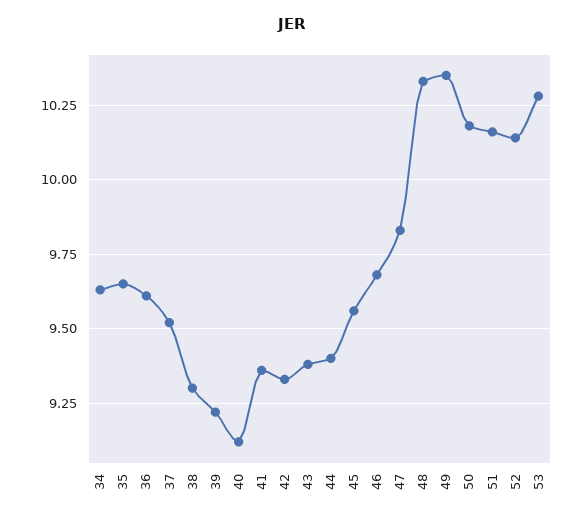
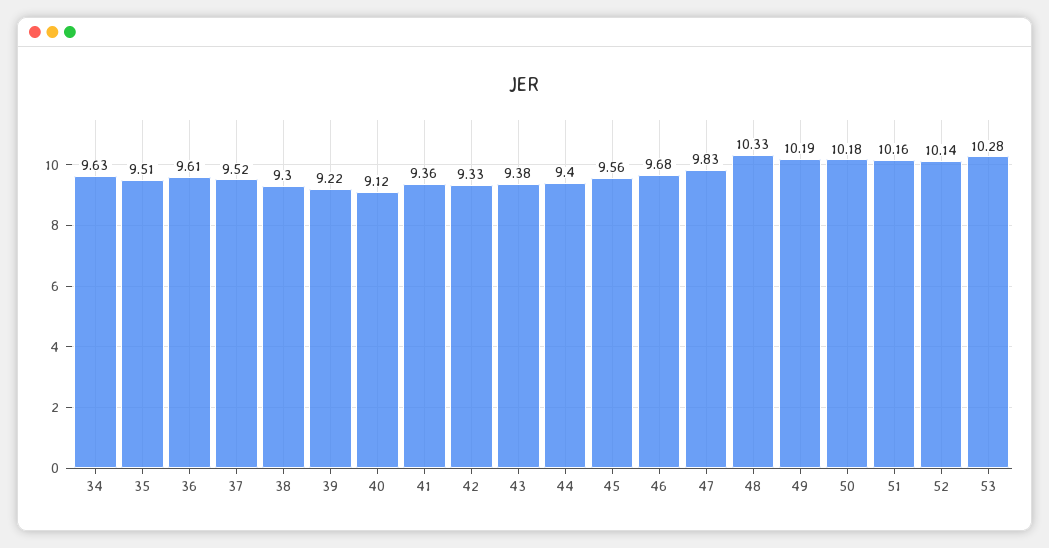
35: 9.65 -> 9.51
49: 10.35 -> 10.19

